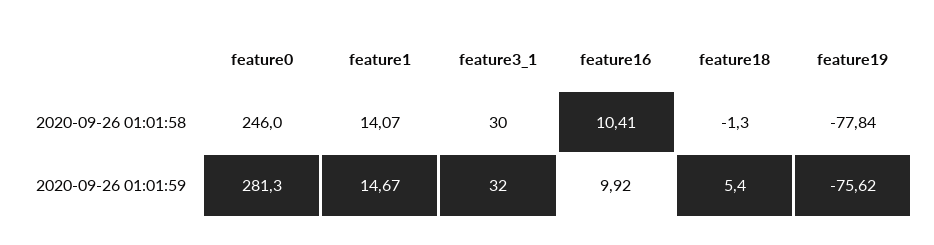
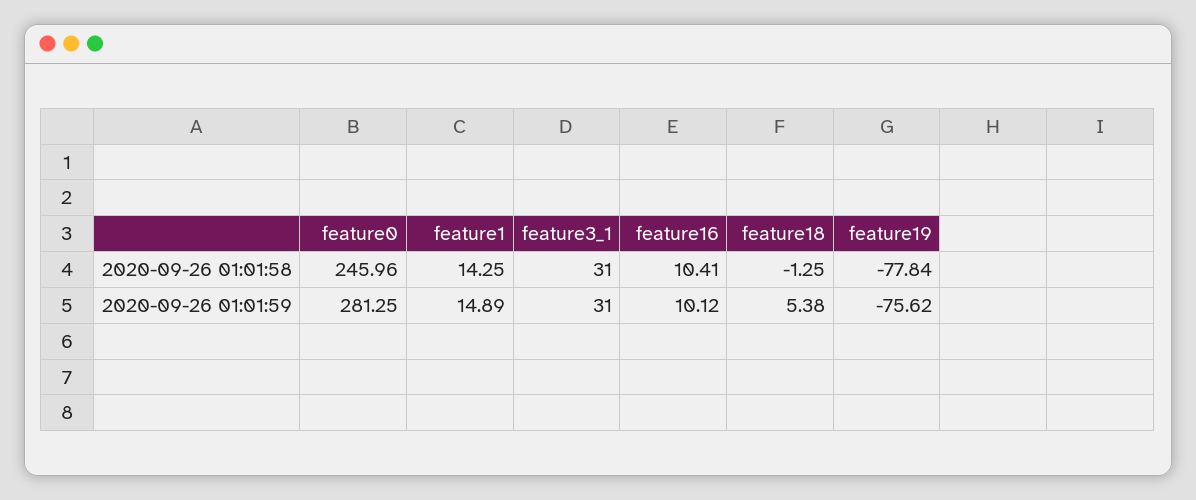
feature1, 2020-09-26 01:01:58: 14.07 -> 14.25
feature3_1, 2020-09-26 01:01:58: 30 -> 31
feature1, 2020-09-26 01:01:59: 14.67 -> 14.89
feature3_1, 2020-09-26 01:01:59: 32 -> 31
feature16, 2020-09-26 01:01:59: 9.92 -> 10.12

